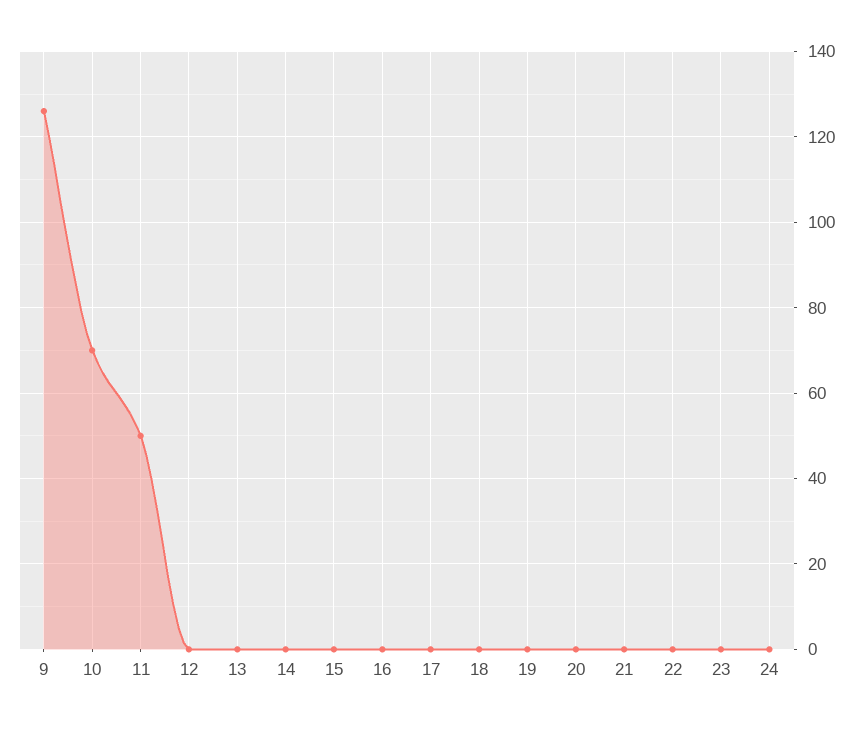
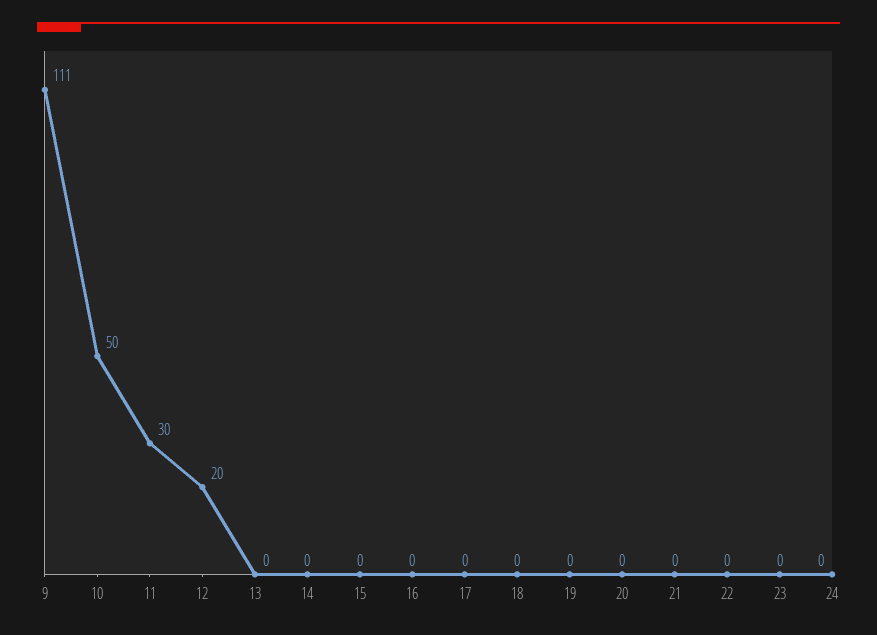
9: 125 -> 111
10: 70 -> 50
11: 50 -> 30
12: 0 -> 20

